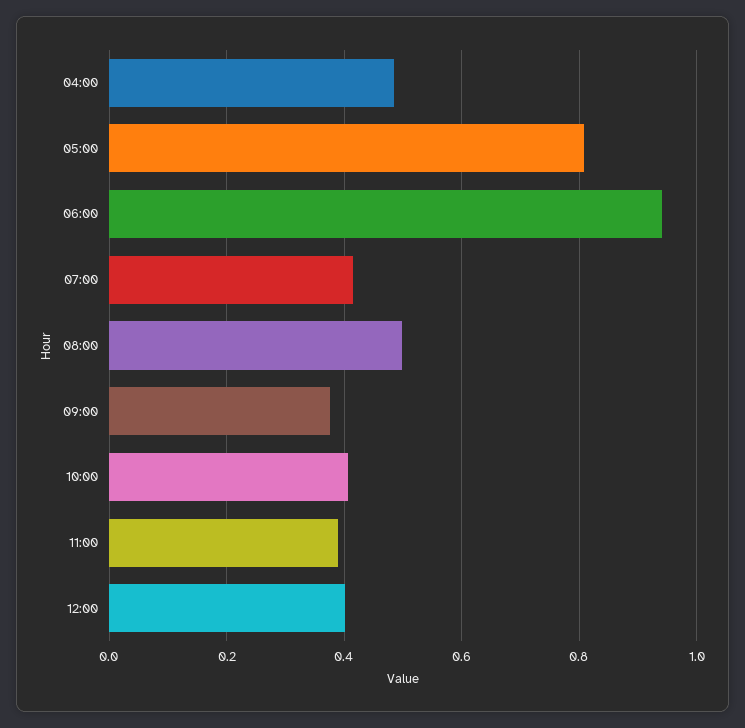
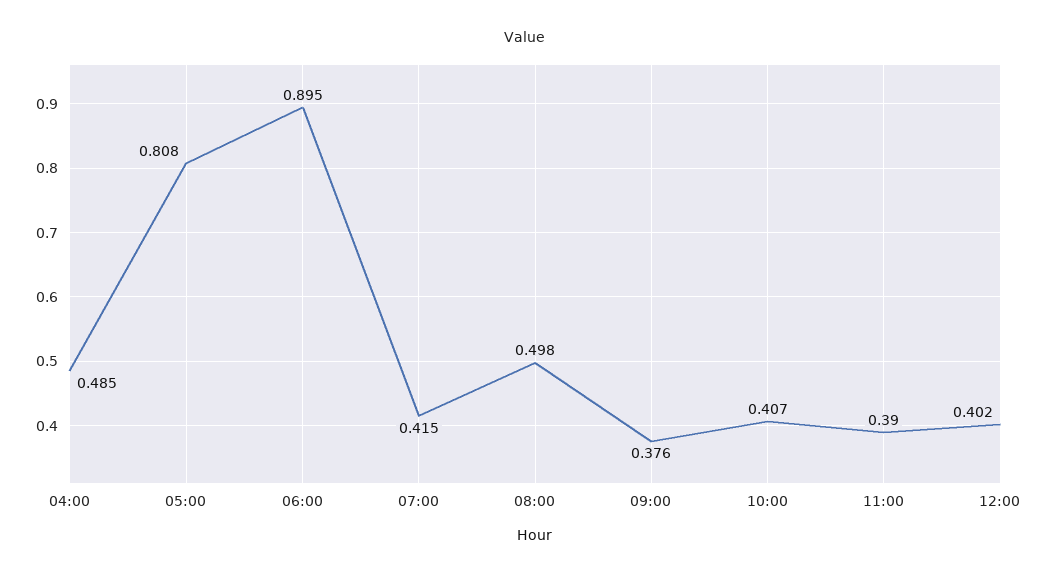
06:00: 0.94 -> 0.895

